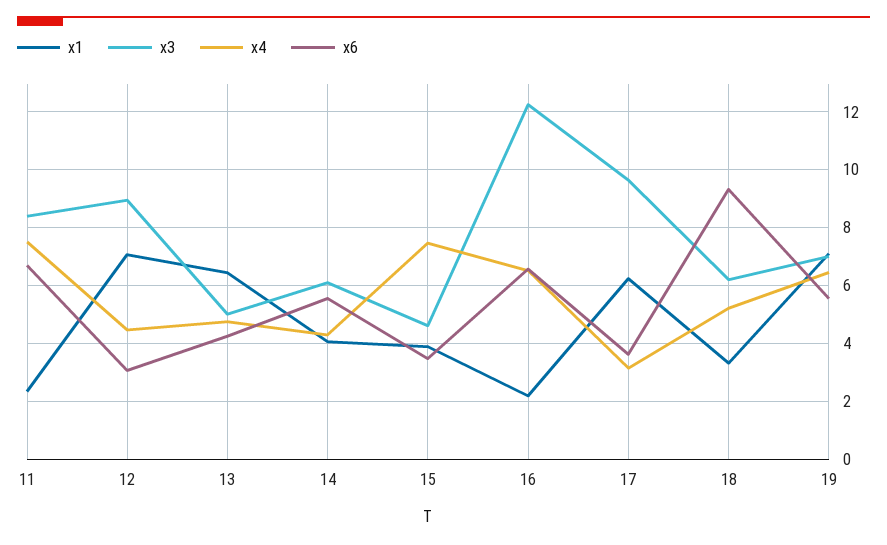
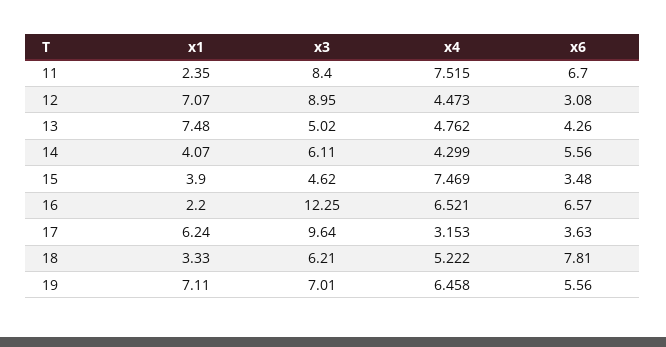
x1, 13: 6.5 -> 7.48
x6, 18: 9.25 -> 7.81

